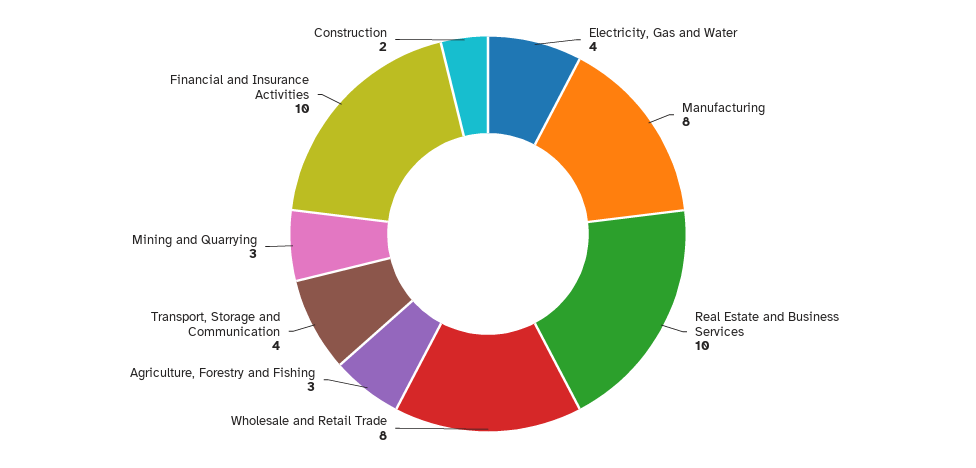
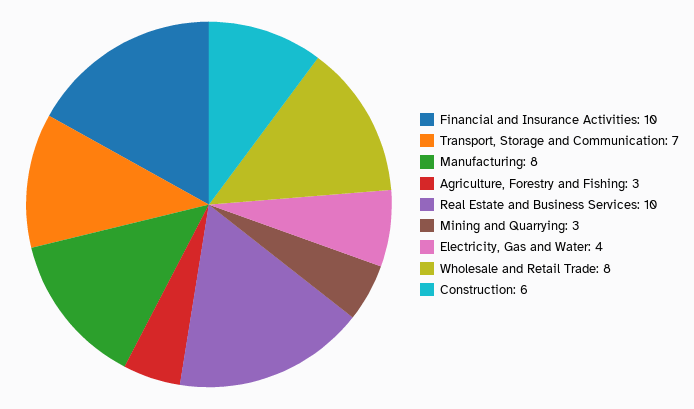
Transport, Storage and Communication: 4 -> 7
Construction: 2 -> 6

